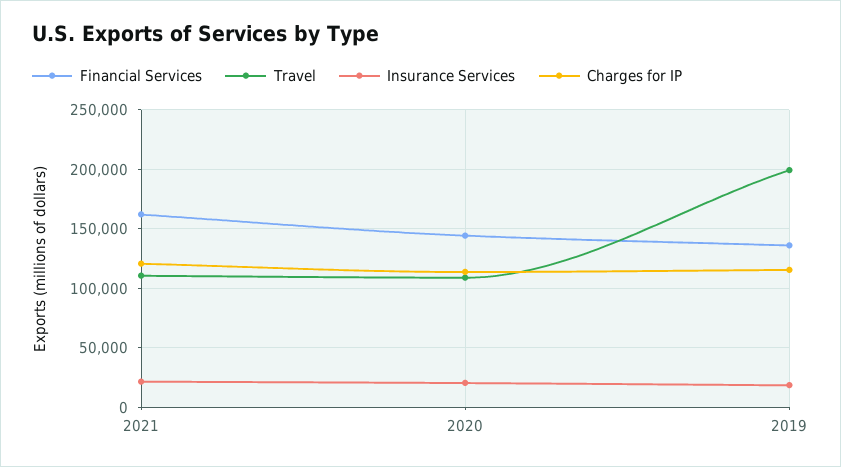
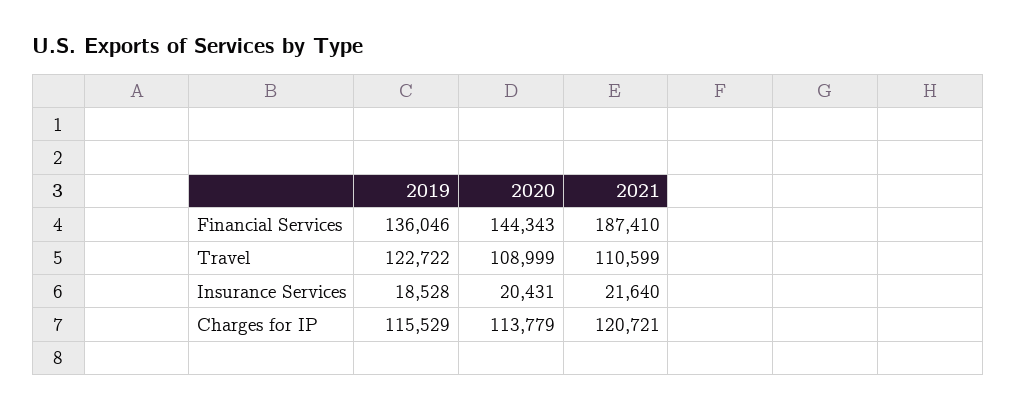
Financial Services, 2021: 160000 -> 187410
Travel, 2019: 200000 -> 122722

